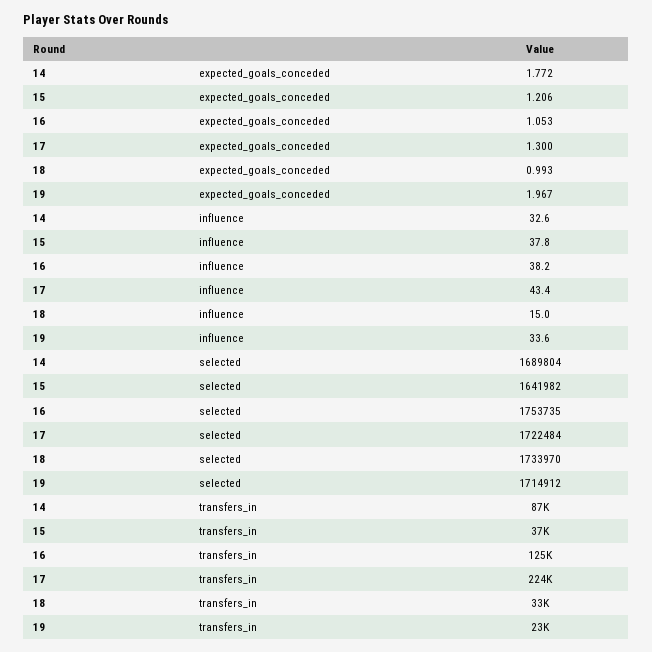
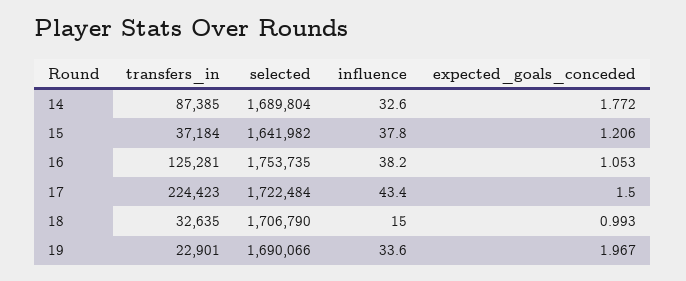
17, expected_goals_conceded: 1.3 -> 1.5
18, selected: 1733970 -> 1706790
19, selected: 1714912 -> 1690066

